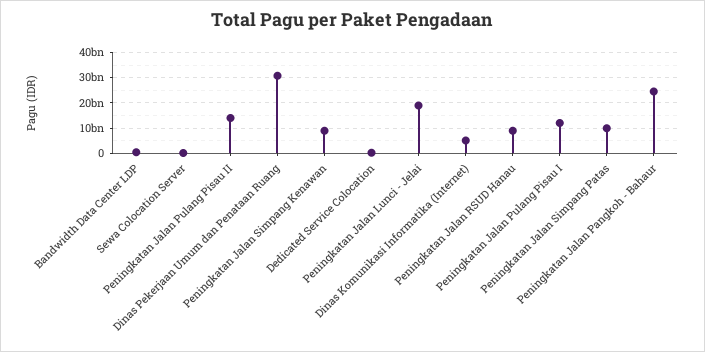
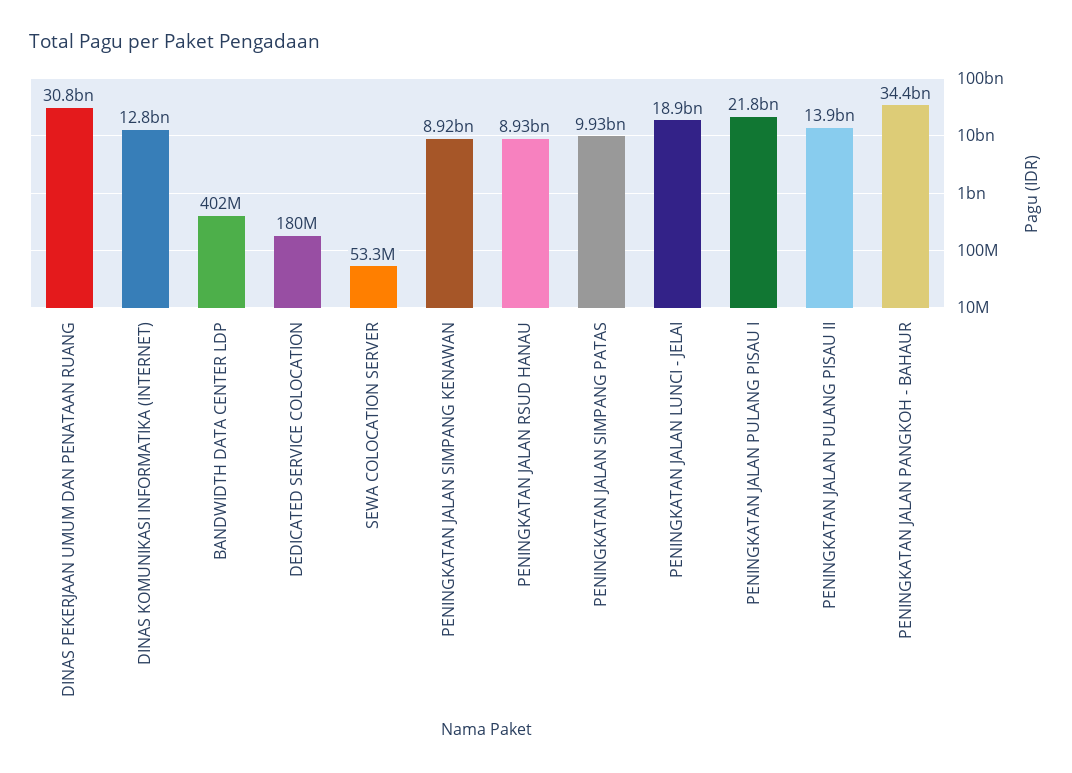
Dinas Komunikasi Informatika (Internet): 5000000000 -> 12800000000
Peningkatan Jalan Pulang Pisau I: 12500000000 -> 21800000000
Peningkatan Jalan Pangkoh - Bahaur: 25000000000 -> 34400000000

